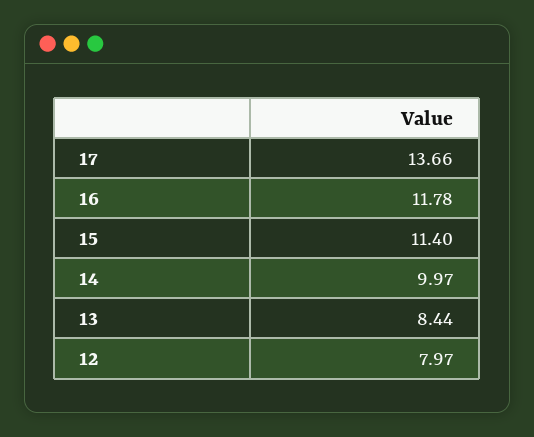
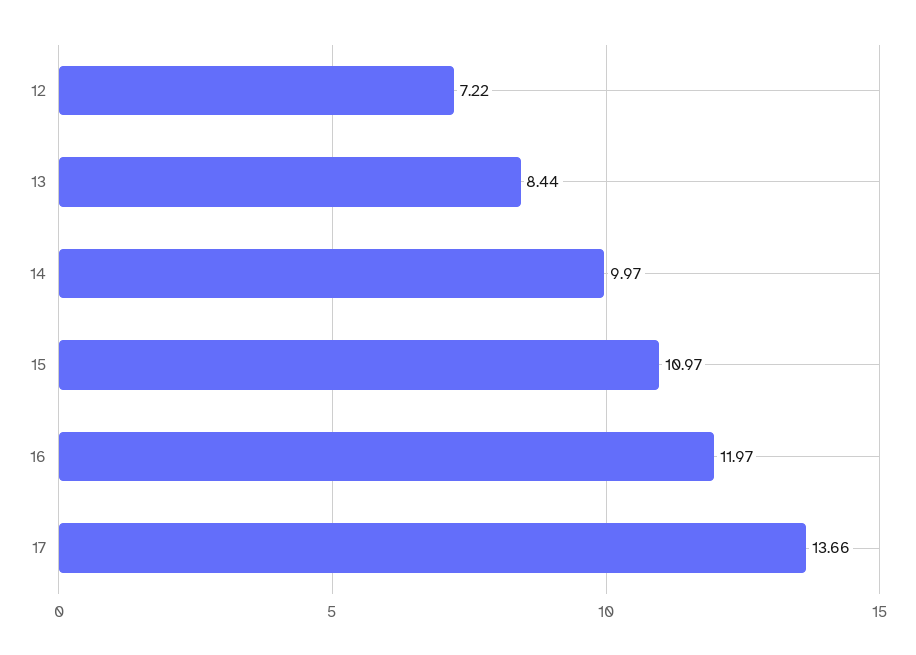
16: 11.78 -> 11.97
15: 11.4 -> 10.97
12: 7.97 -> 7.22

